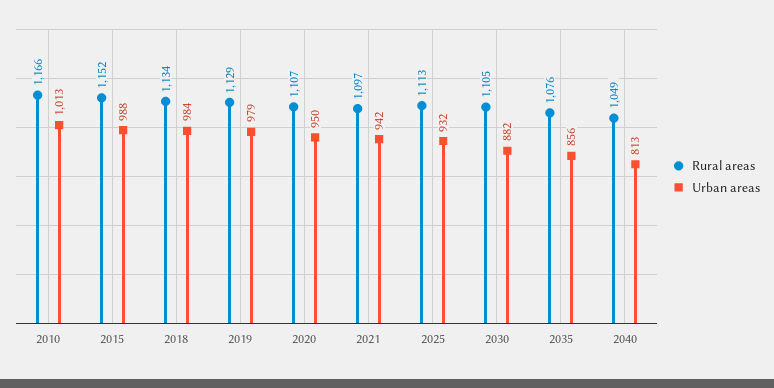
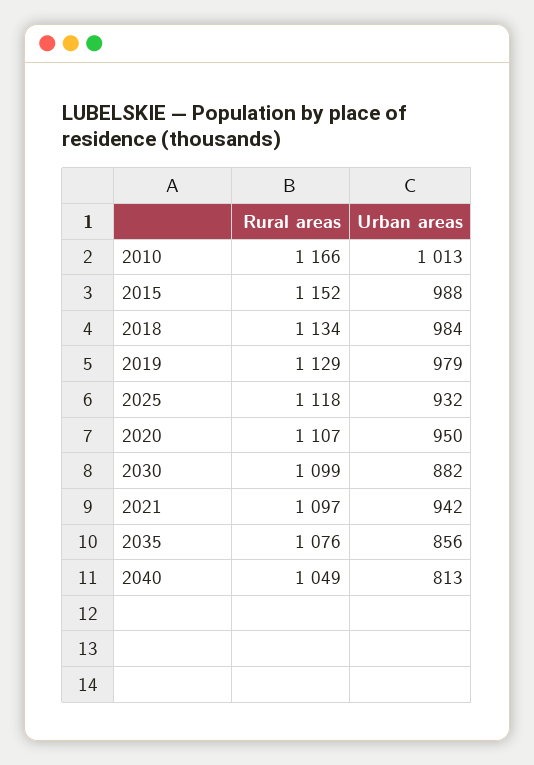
Rural areas, 2025: 1113 -> 1118
Rural areas, 2030: 1105 -> 1099

